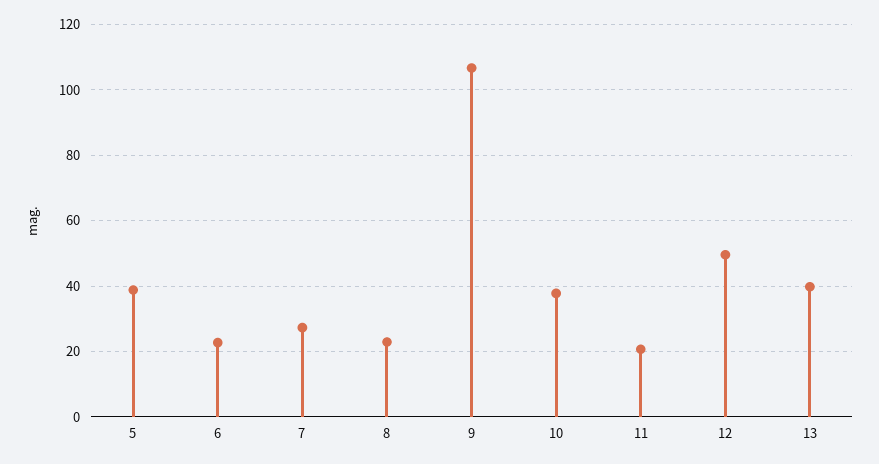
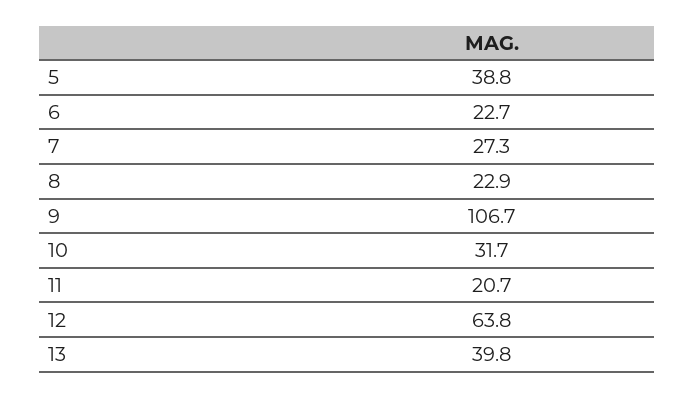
10: 38 -> 31.7
12: 50 -> 63.8

